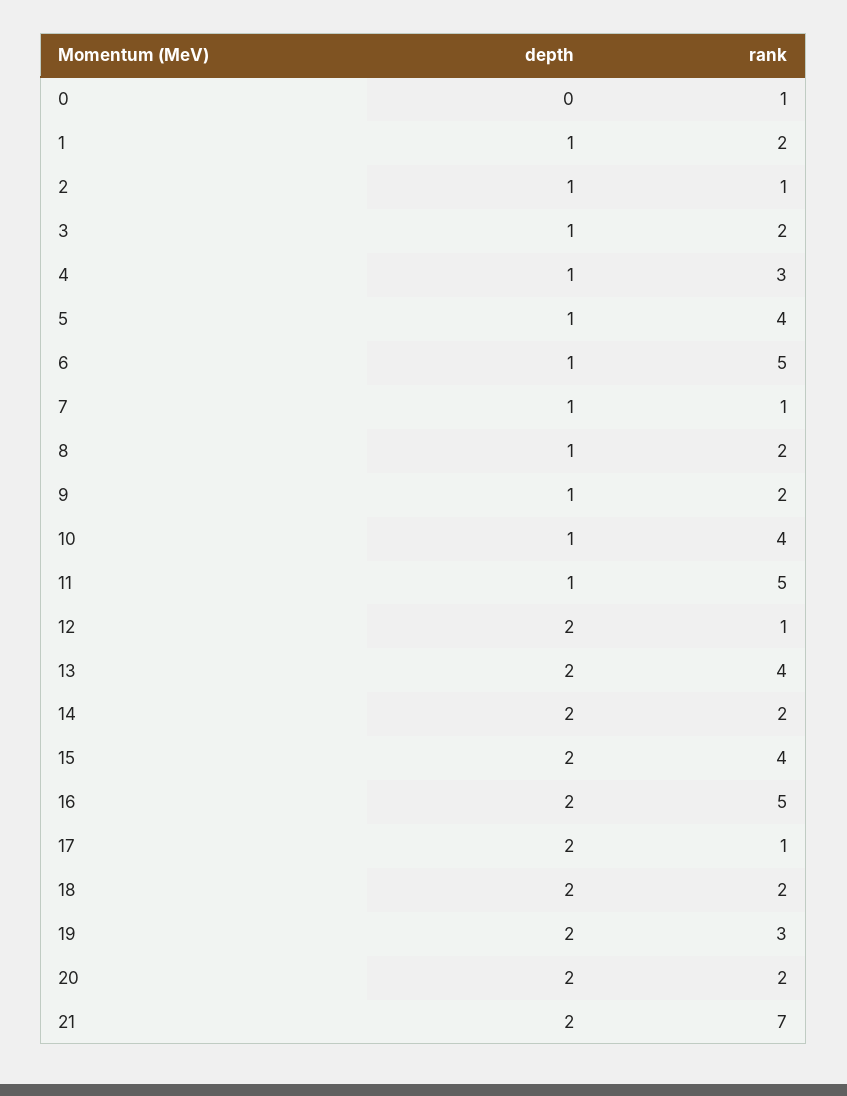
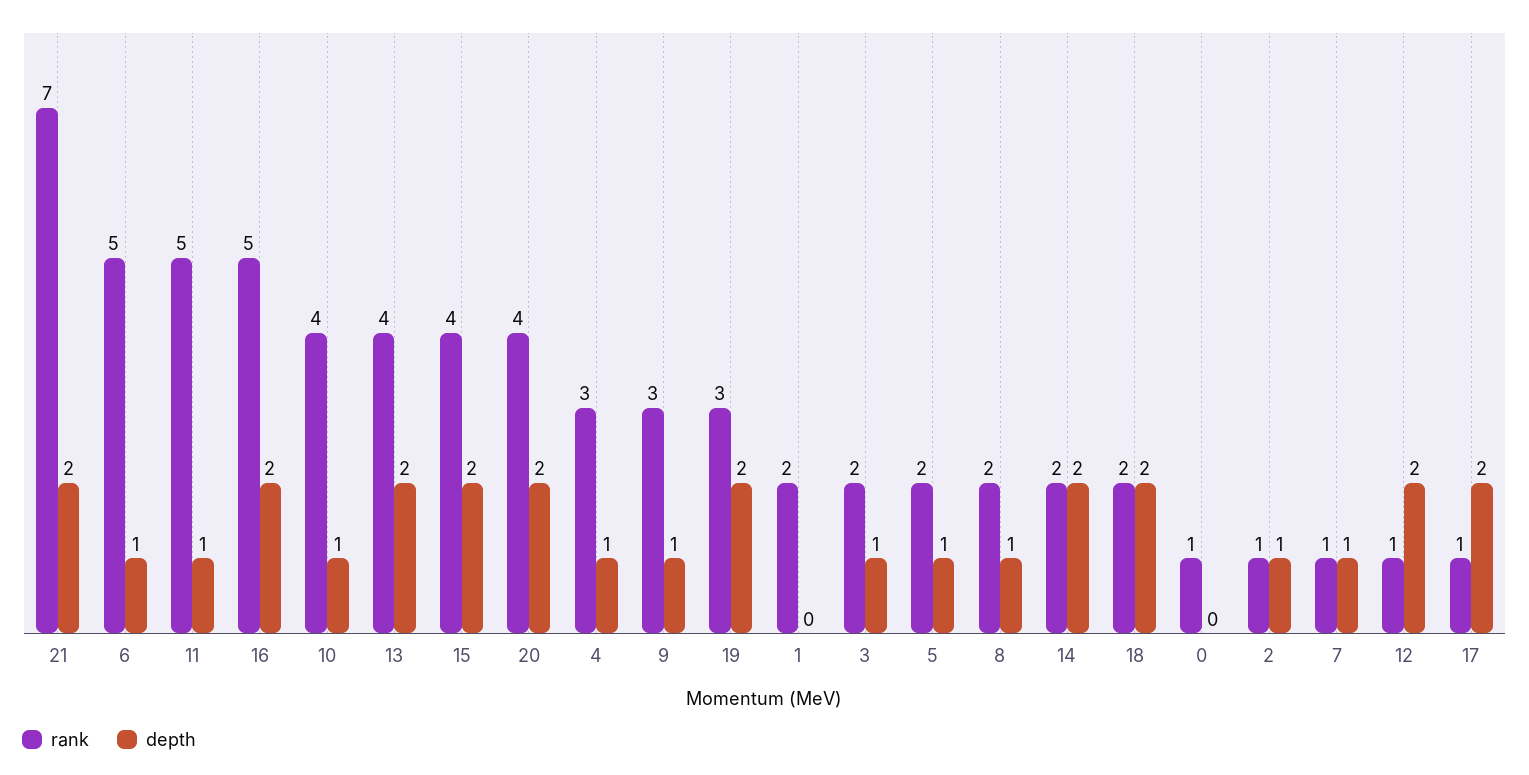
depth, 1: 1 -> 0
rank, 5: 4 -> 2
rank, 9: 2 -> 3
rank, 20: 2 -> 4

